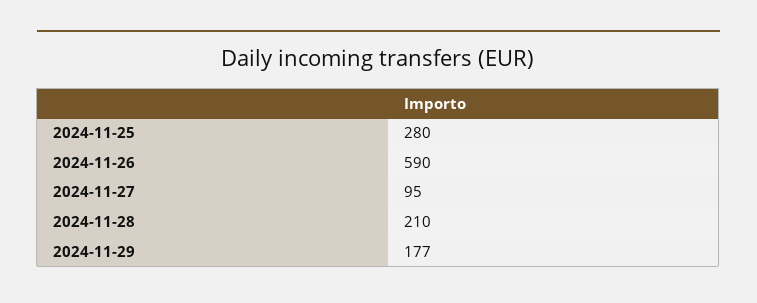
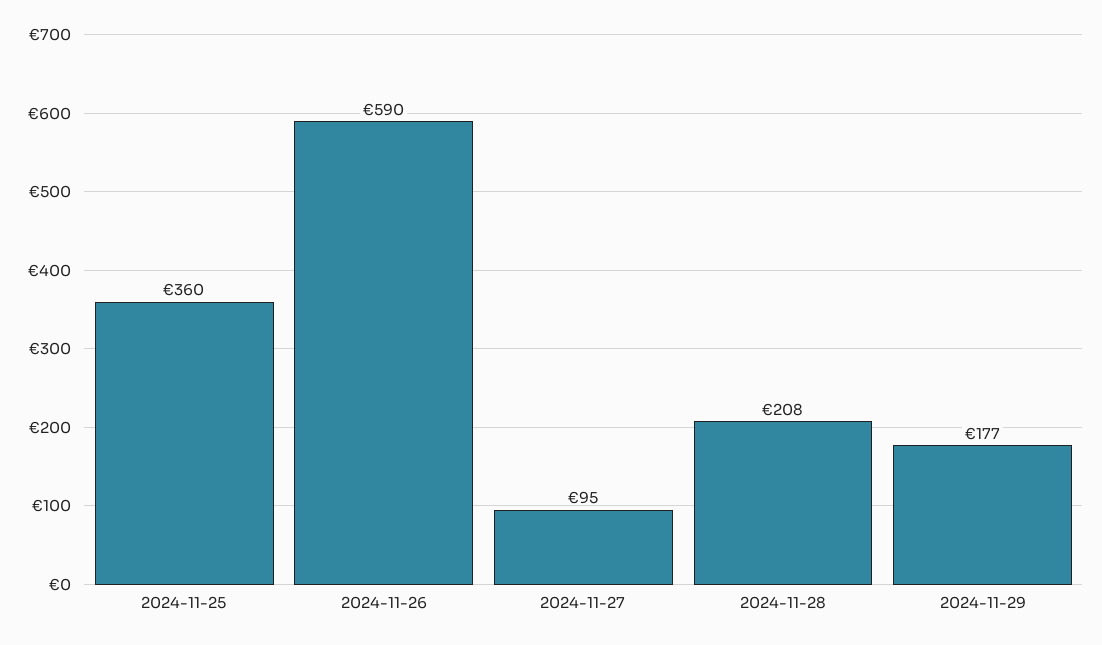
2024-11-25: 280 -> 360
2024-11-28: 210 -> 208

